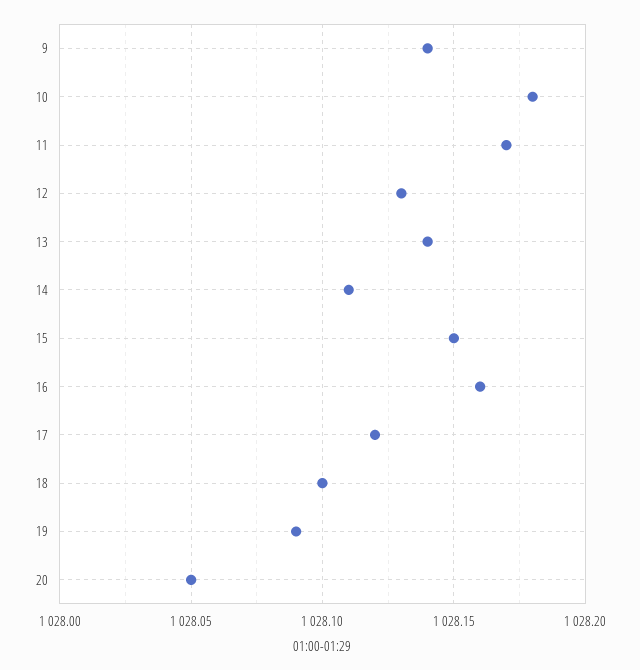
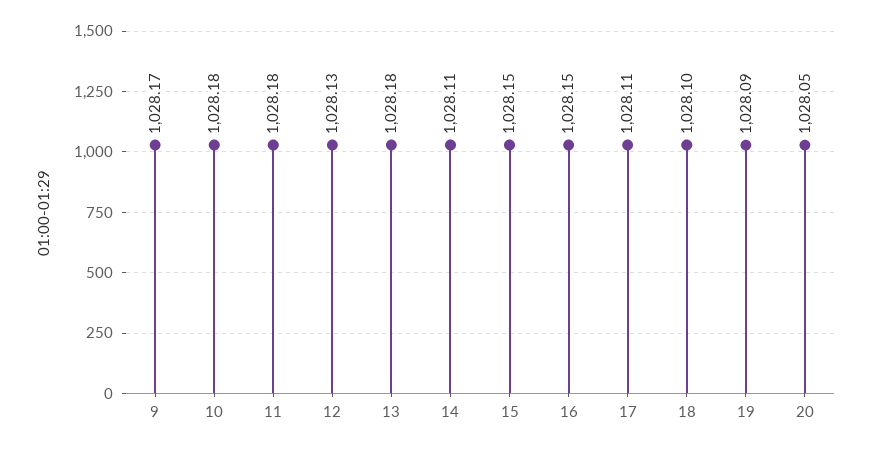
9: 1028.14 -> 1028.17
11: 1028.17 -> 1028.18
13: 1028.14 -> 1028.18
16: 1028.16 -> 1028.15
17: 1028.12 -> 1028.11

